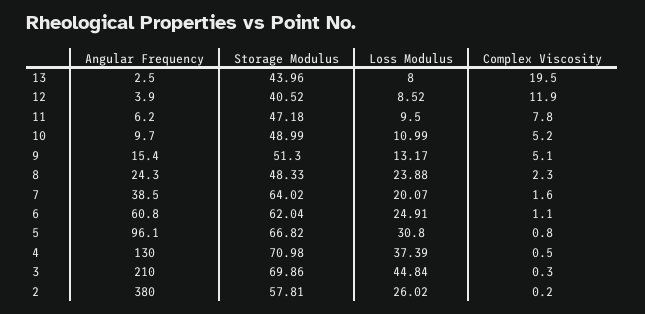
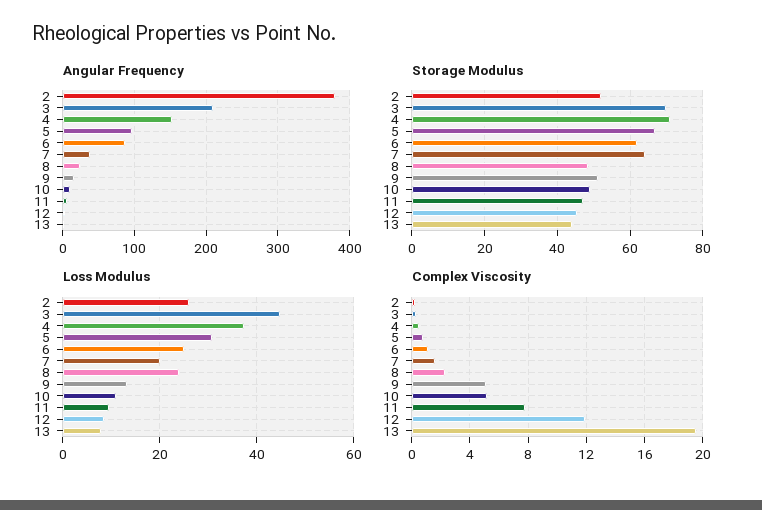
Storage Modulus, 12: 40.52 -> 46
Angular Frequency, 6: 60.8 -> 90
Angular Frequency, 4: 130 -> 150
Storage Modulus, 2: 57.81 -> 52

